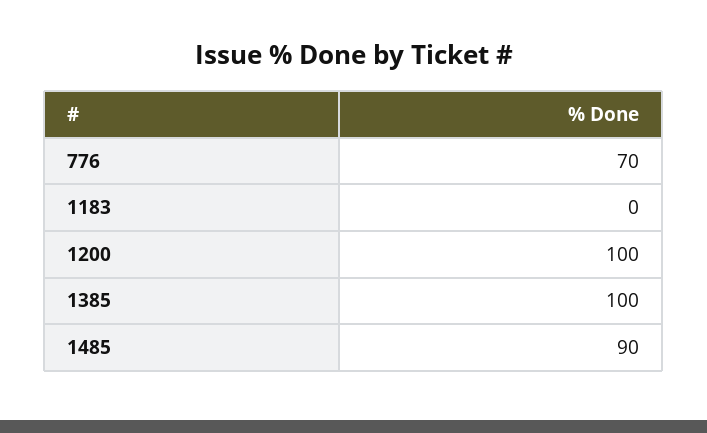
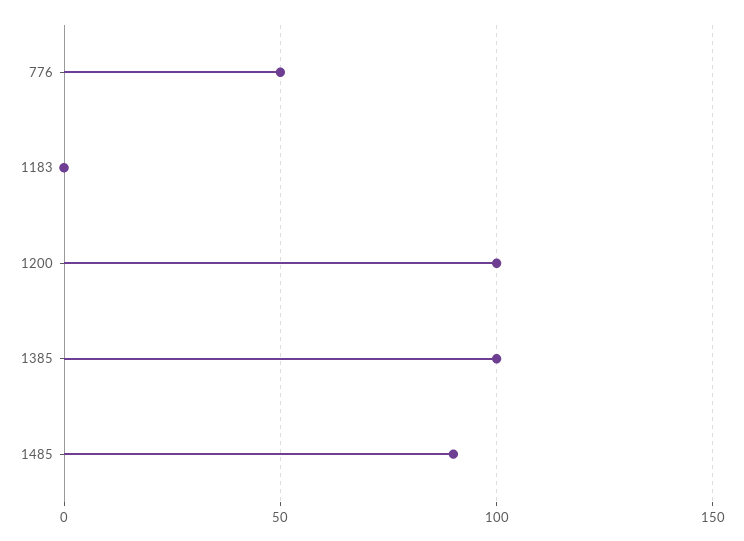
776: 70 -> 50

